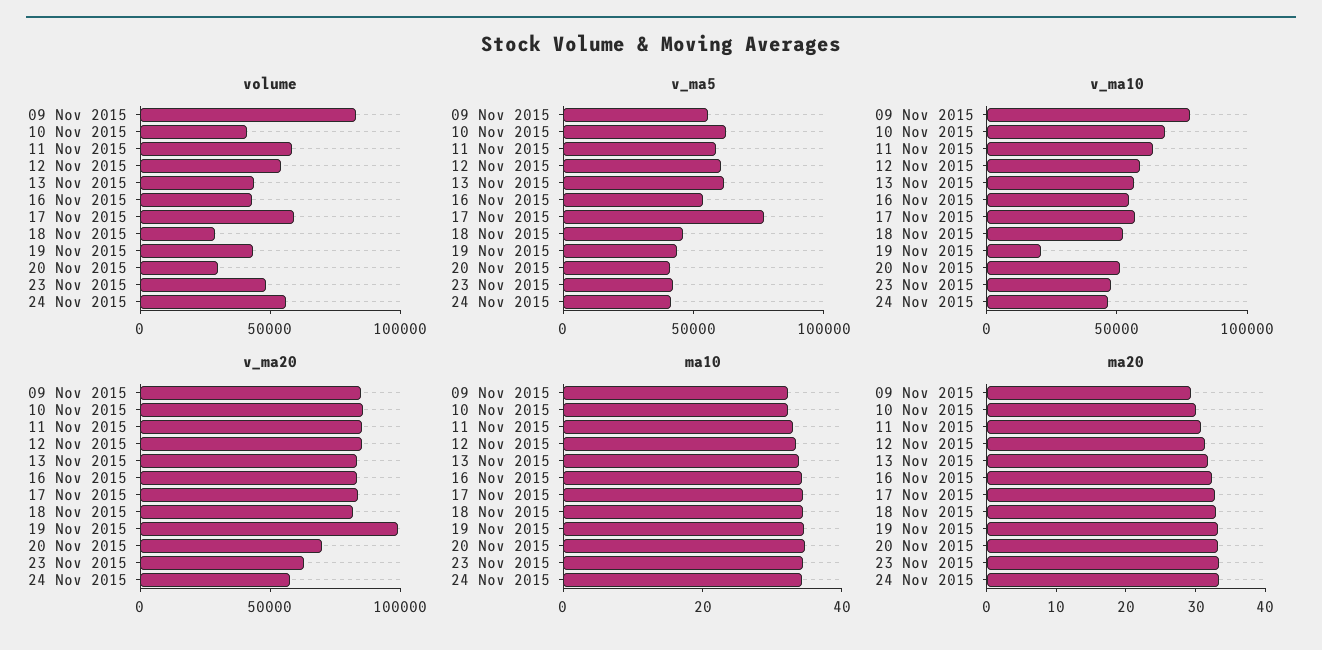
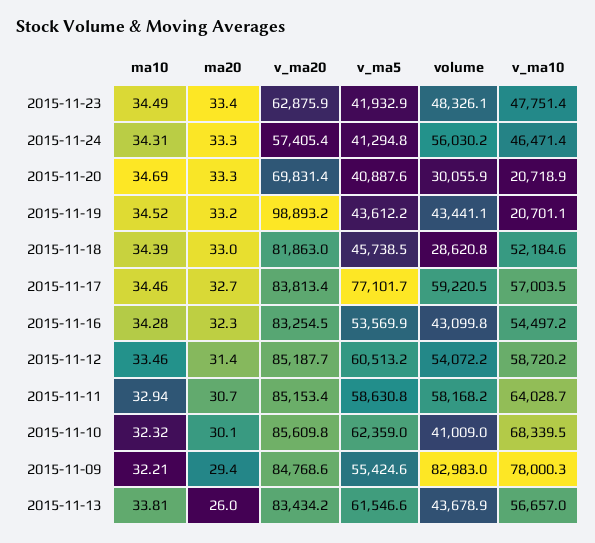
v_ma10, 20 Nov 2015: 50000 -> 20718.9
ma20, 13 Nov 2015: 32 -> 26

